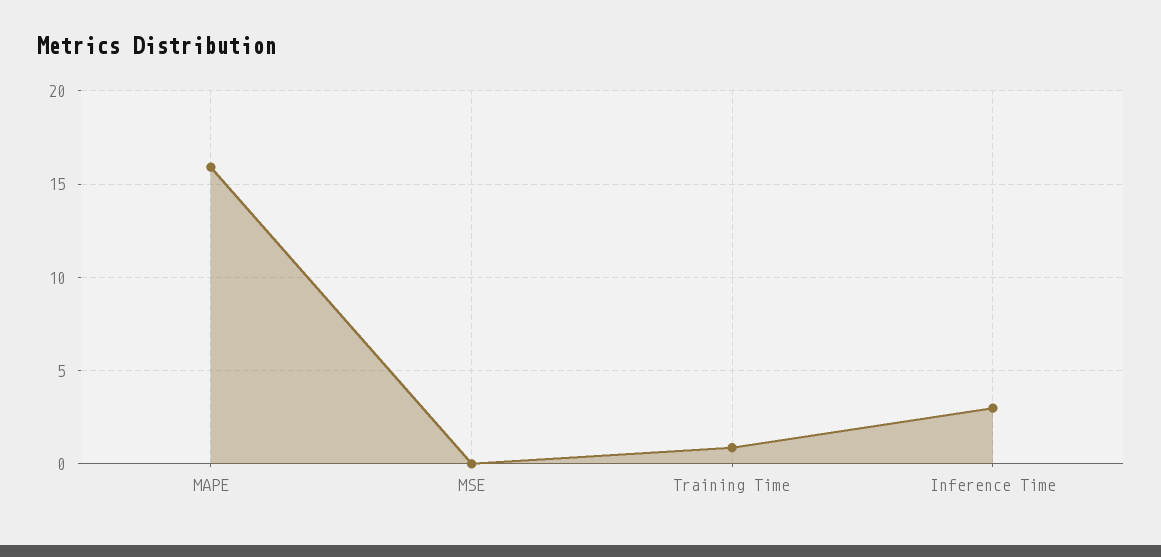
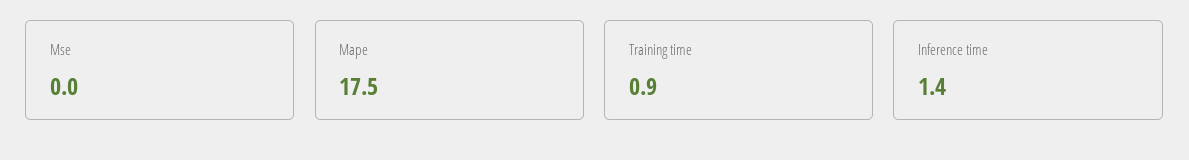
MAPE: 16 -> 17.5
Inference Time: 3 -> 1.4

